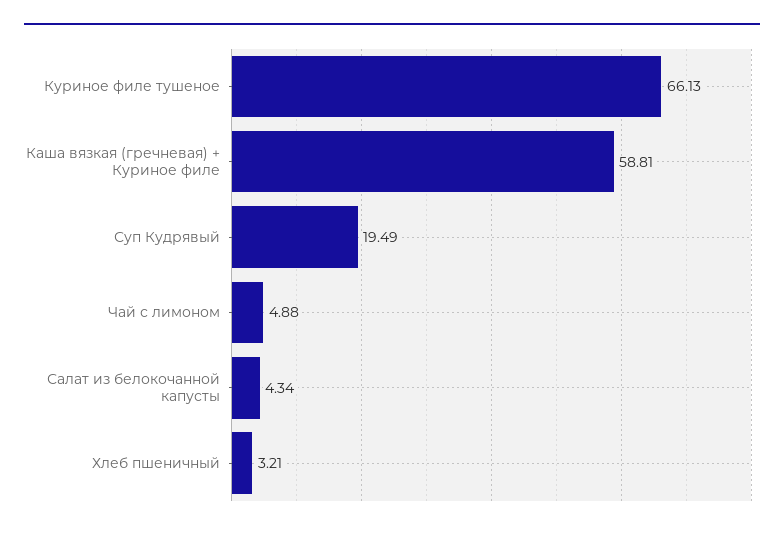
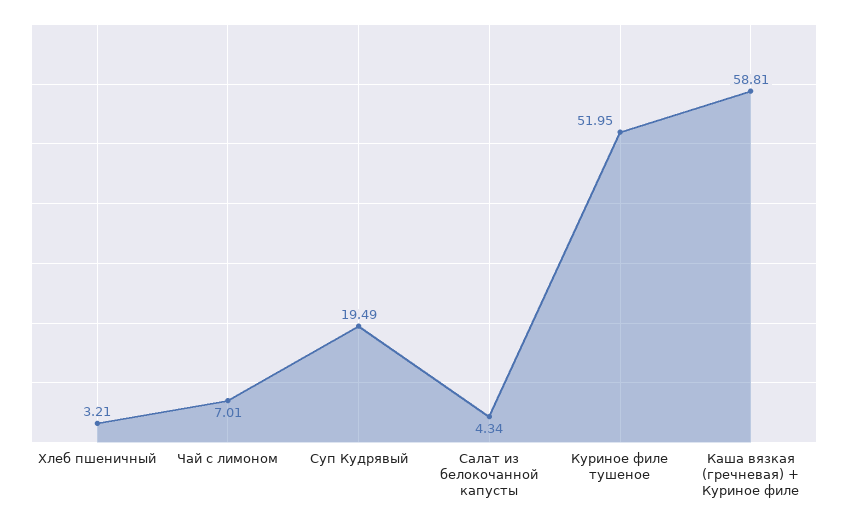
Куриное филе тушеное: 66.13 -> 51.95
Чай с лимоном: 4.88 -> 7.01

